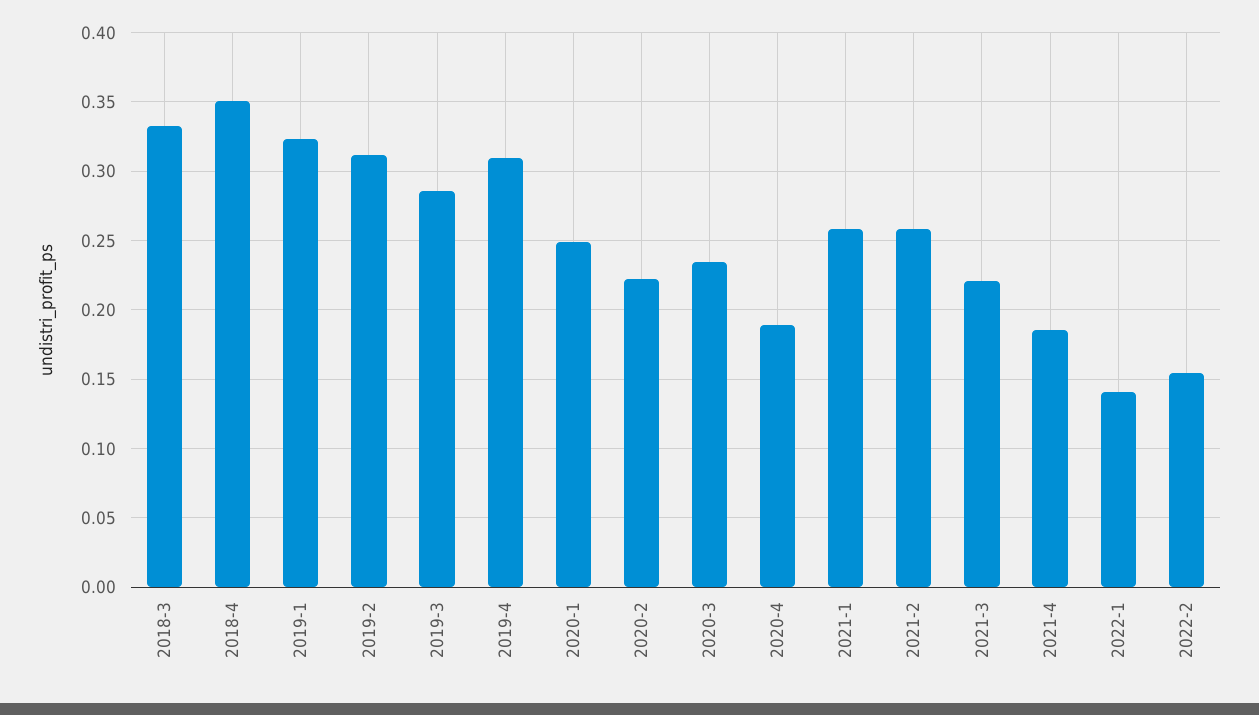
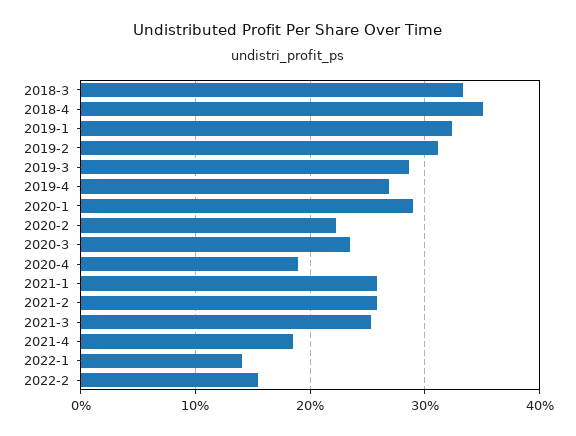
2019-4: 0.31 -> 0.27
2020-1: 0.25 -> 0.29
2021-3: 0.22 -> 0.25

